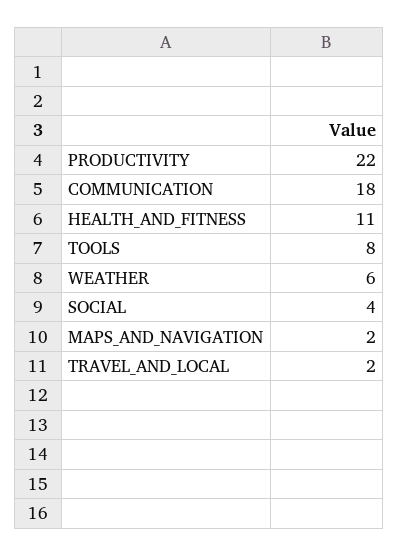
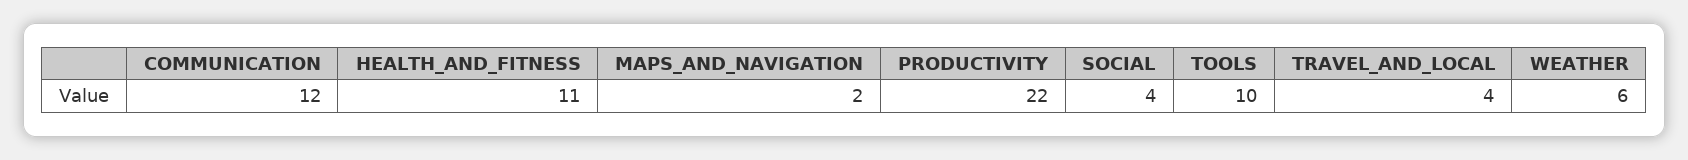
COMMUNICATION: 18 -> 12
TOOLS: 8 -> 10
TRAVEL_AND_LOCAL: 2 -> 4

